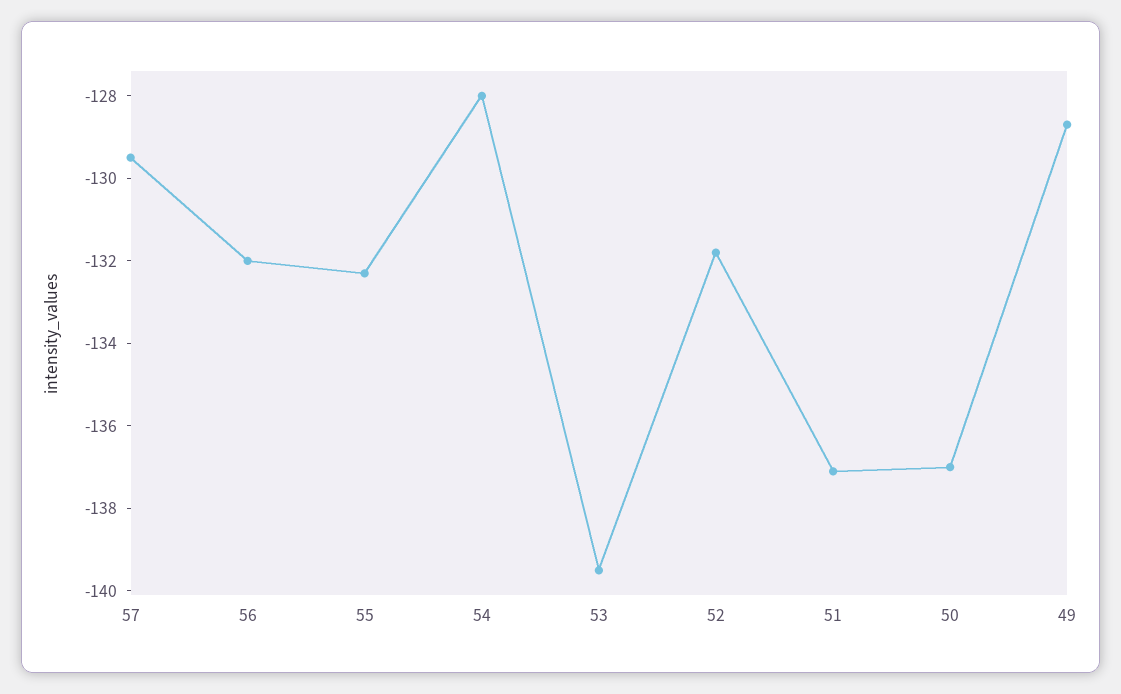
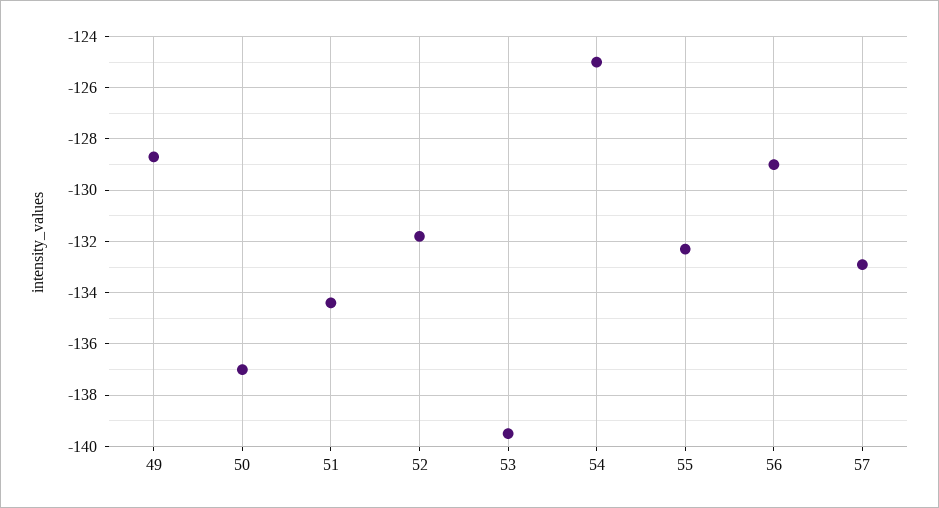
57: -129.5 -> -133
56: -132 -> -129
54: -128 -> -125
51: -137 -> -134.5

